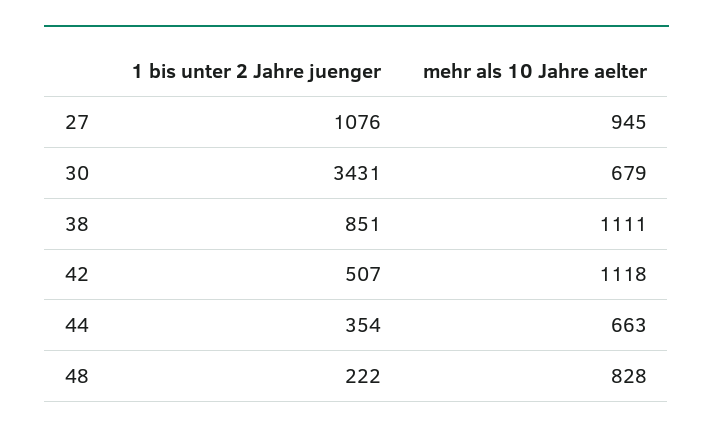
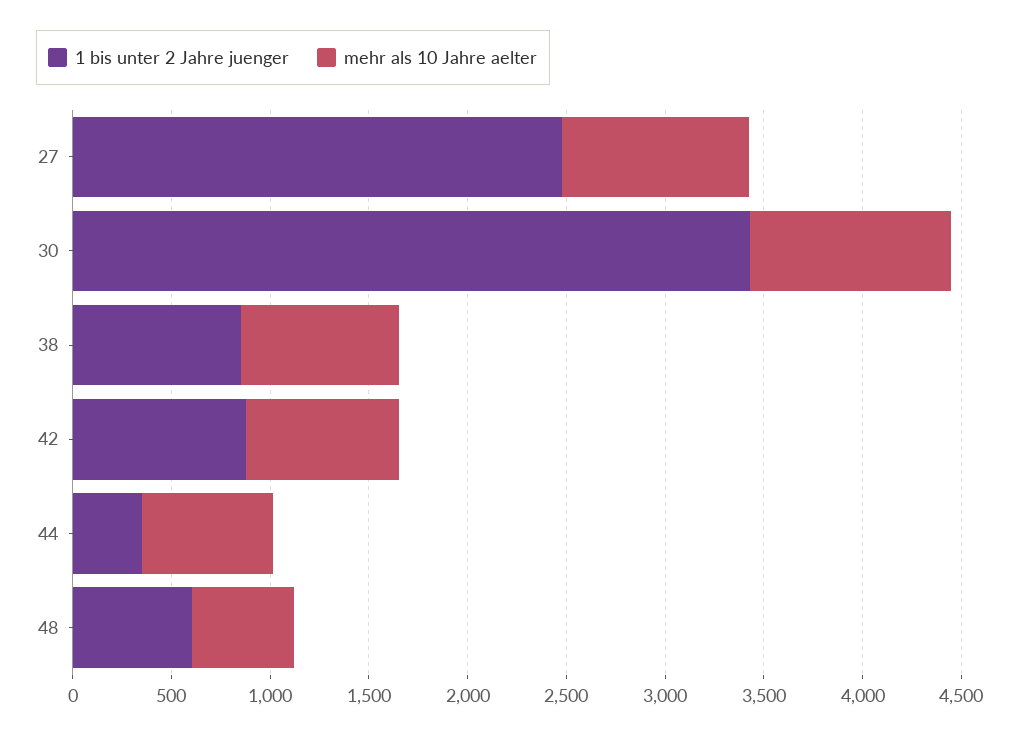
1 bis unter 2 Jahre juenger, 27: 1076 -> 2500
mehr als 10 Jahre aelter, 30: 679 -> 1000
mehr als 10 Jahre aelter, 38: 1111 -> 800
1 bis unter 2 Jahre juenger, 42: 507 -> 900
mehr als 10 Jahre aelter, 42: 1118 -> 800
1 bis unter 2 Jahre juenger, 48: 222 -> 600
mehr als 10 Jahre aelter, 48: 828 -> 500

